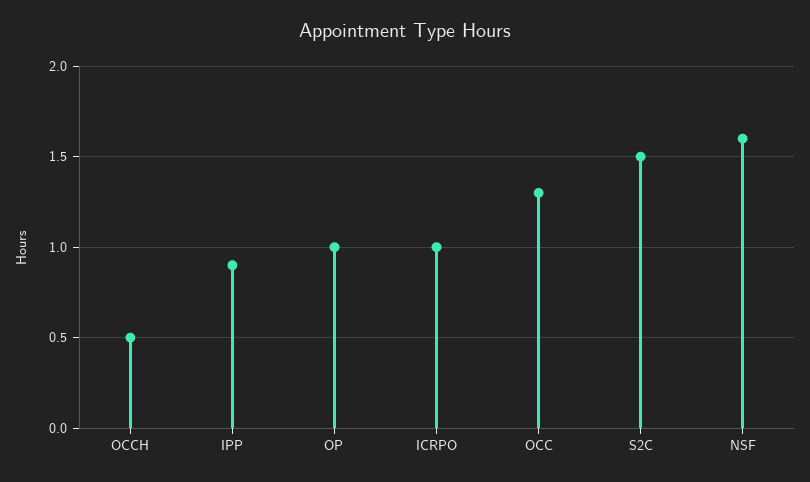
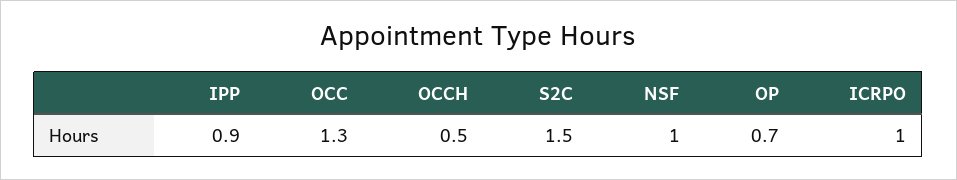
OP: 1 -> 0.7
NSF: 1.6 -> 1

